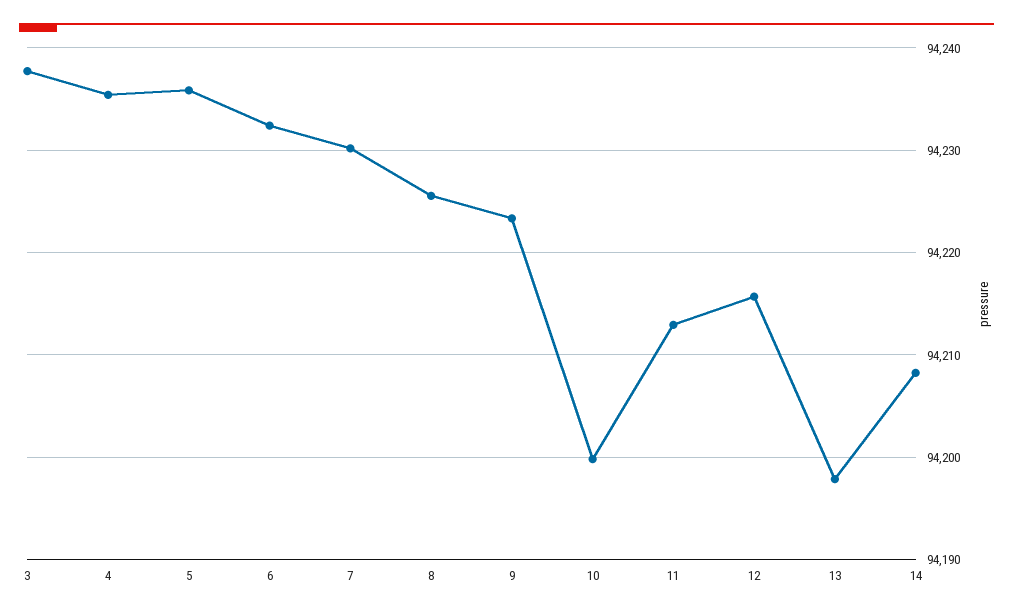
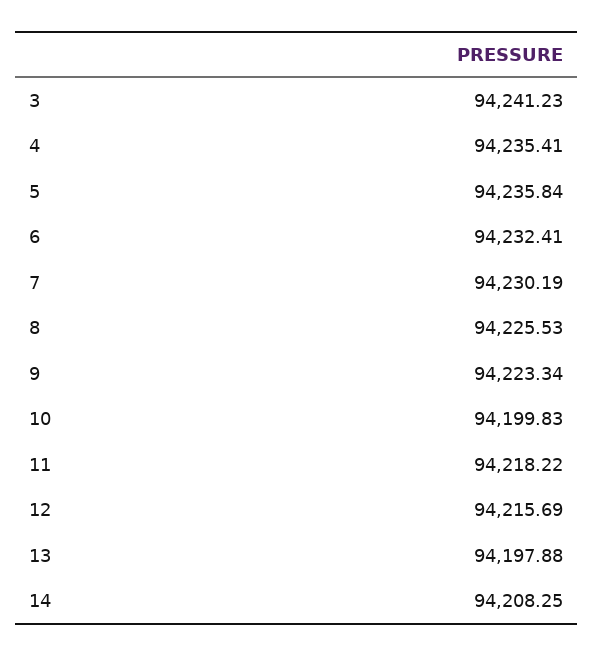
3: 94238 -> 94241.23
11: 94213 -> 94218.22

